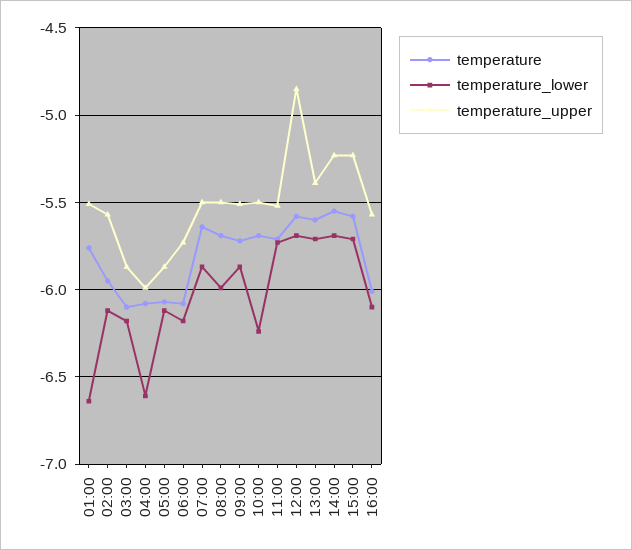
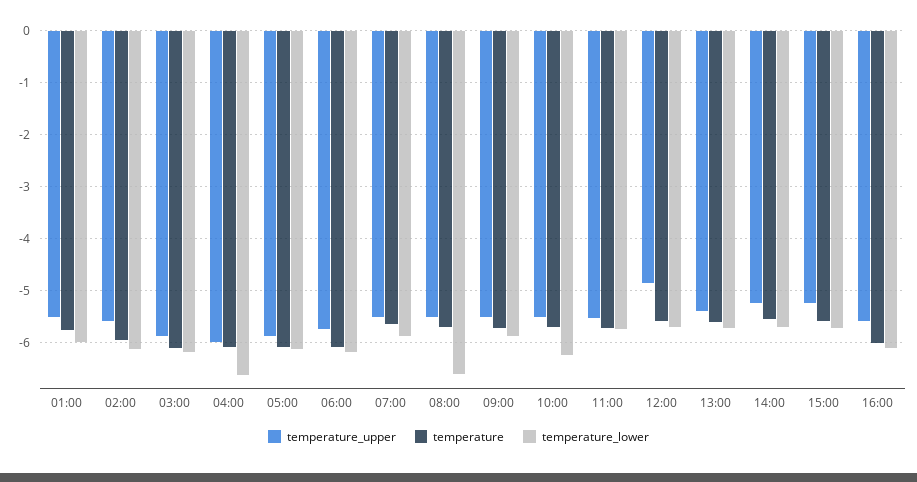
temperature_lower, 01:00: -6.65 -> -6
temperature_lower, 08:00: -6 -> -6.6

